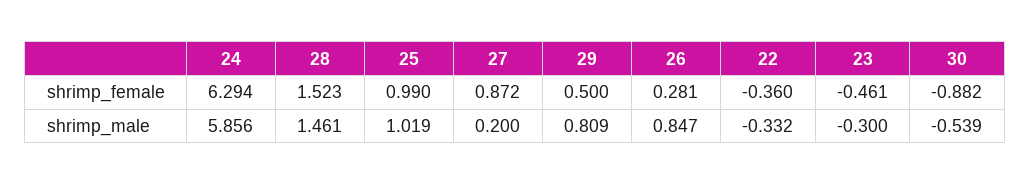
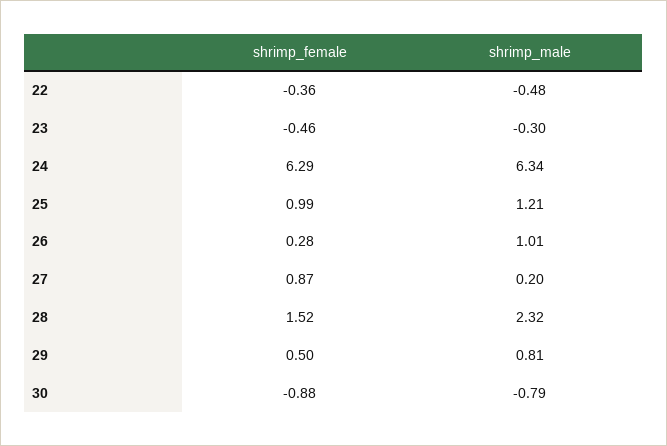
24, shrimp_male: 5.856 -> 6.34
28, shrimp_male: 1.461 -> 2.32
25, shrimp_male: 1.019 -> 1.21
26, shrimp_male: 0.847 -> 1.01
22, shrimp_male: -0.332 -> -0.48
30, shrimp_male: -0.539 -> -0.79

